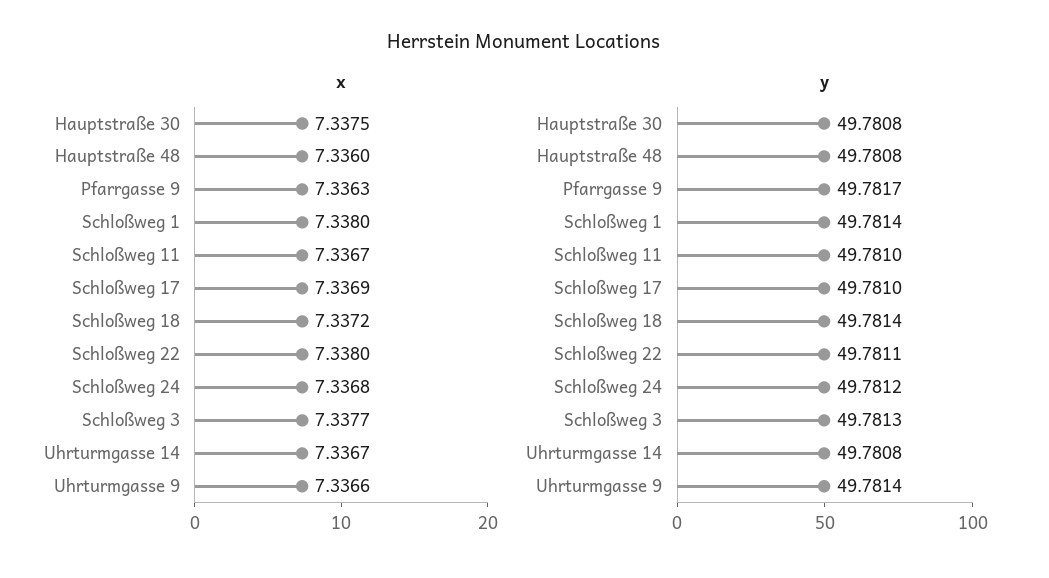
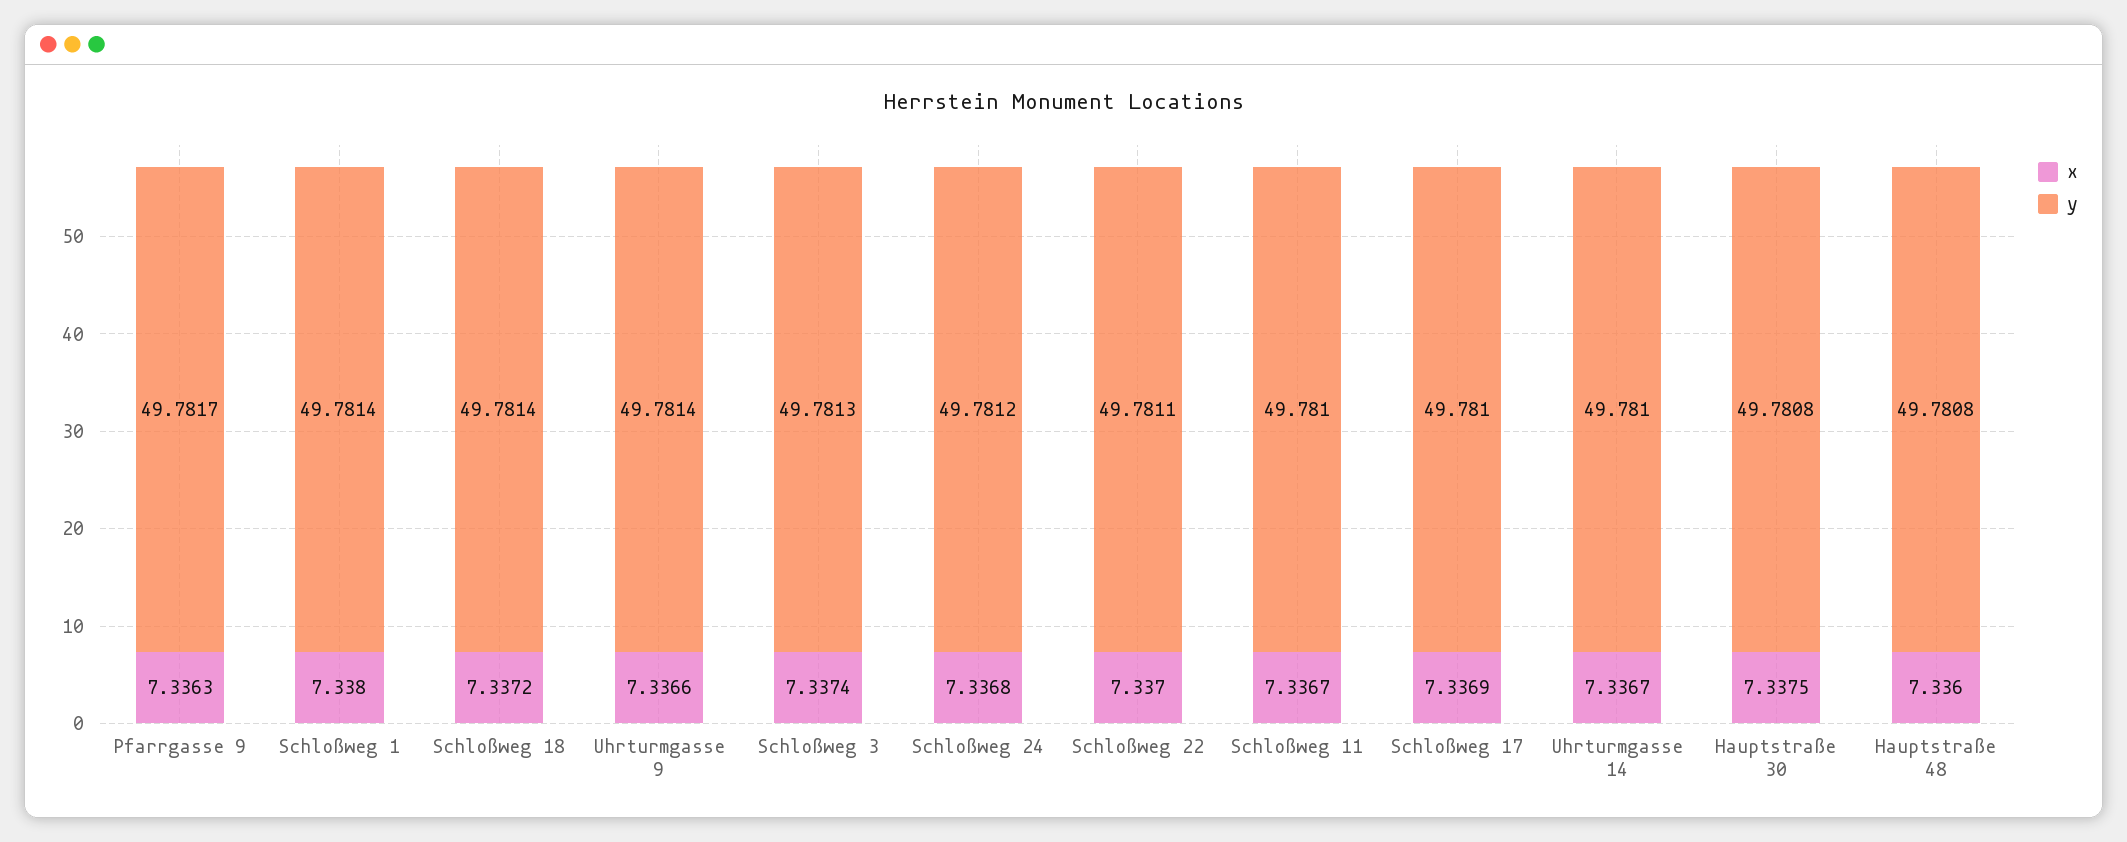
x, Schloßweg 22: 7.338 -> 7.337
x, Schloßweg 3: 7.3377 -> 7.3374
y, Uhrturmgasse 14: 49.7808 -> 49.781

